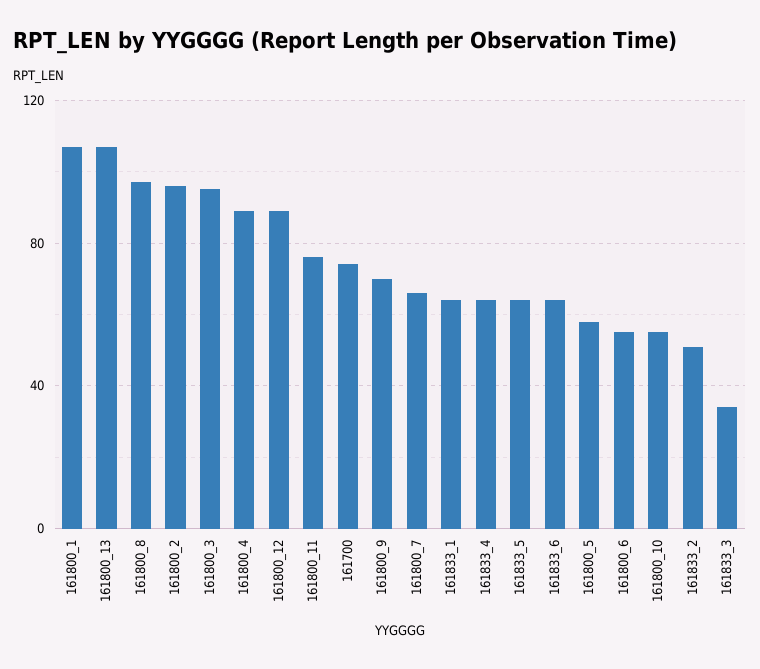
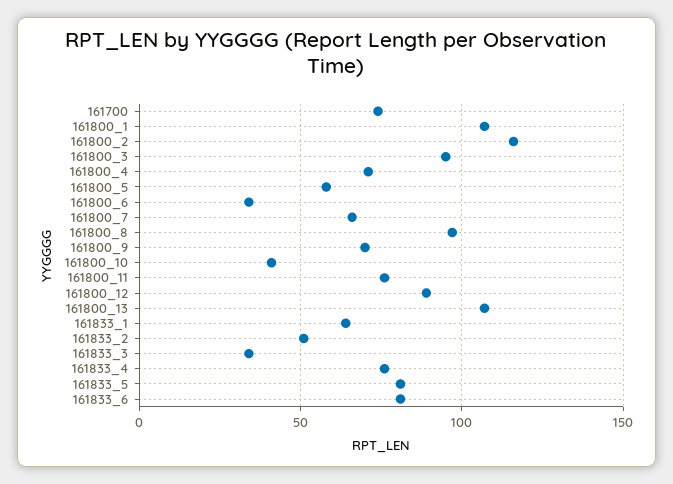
161800_2: 95 -> 115
161800_4: 90 -> 70
161833_4: 65 -> 75
161833_5: 65 -> 80
161833_6: 65 -> 80
161800_6: 55 -> 35
161800_10: 55 -> 40

